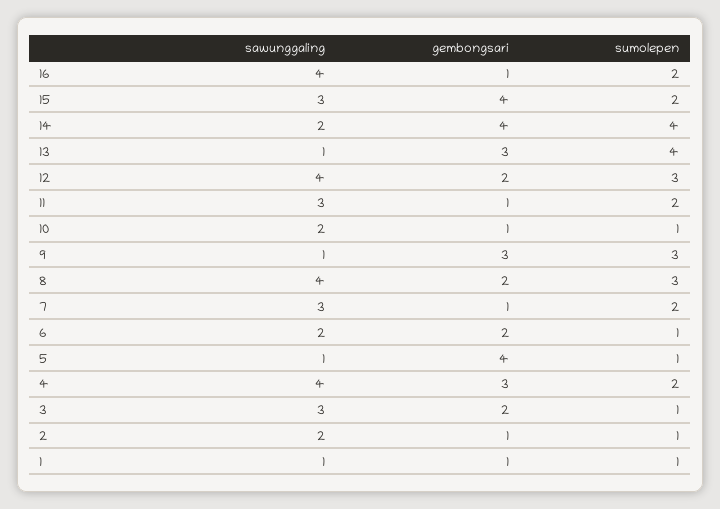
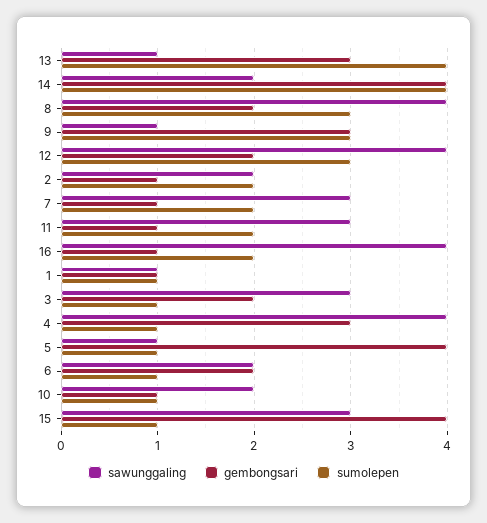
sumolepen, 15: 2 -> 1
sumolepen, 4: 2 -> 1
sumolepen, 2: 1 -> 2

